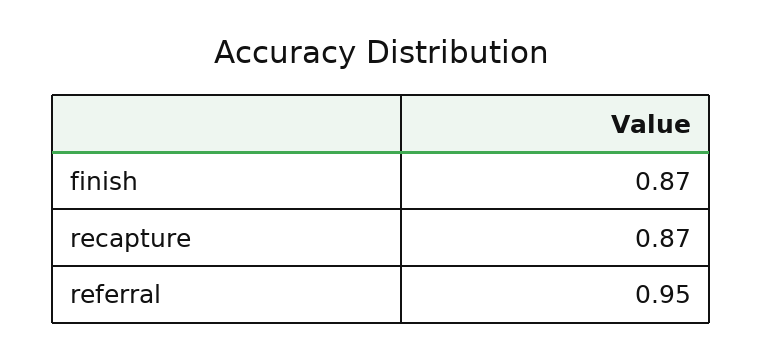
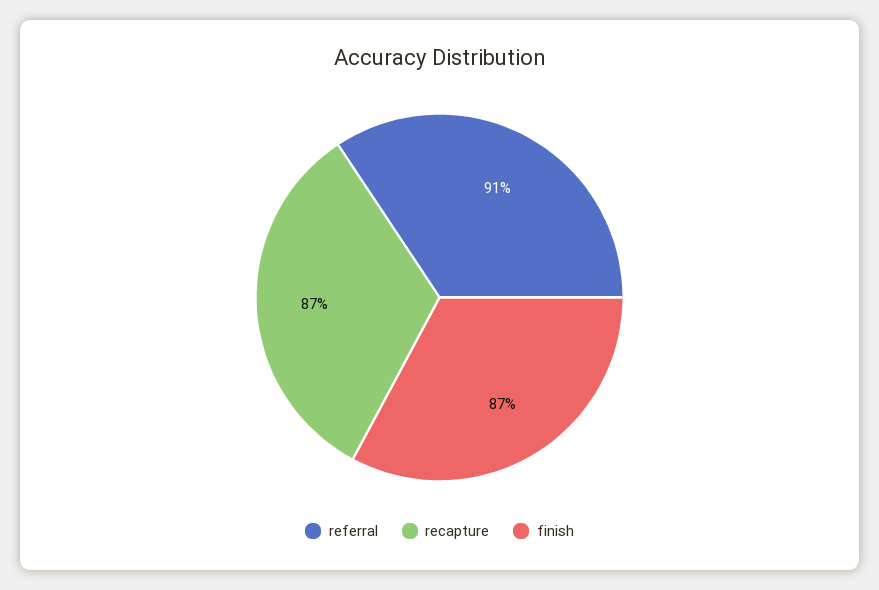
referral: 0.95 -> 0.91

